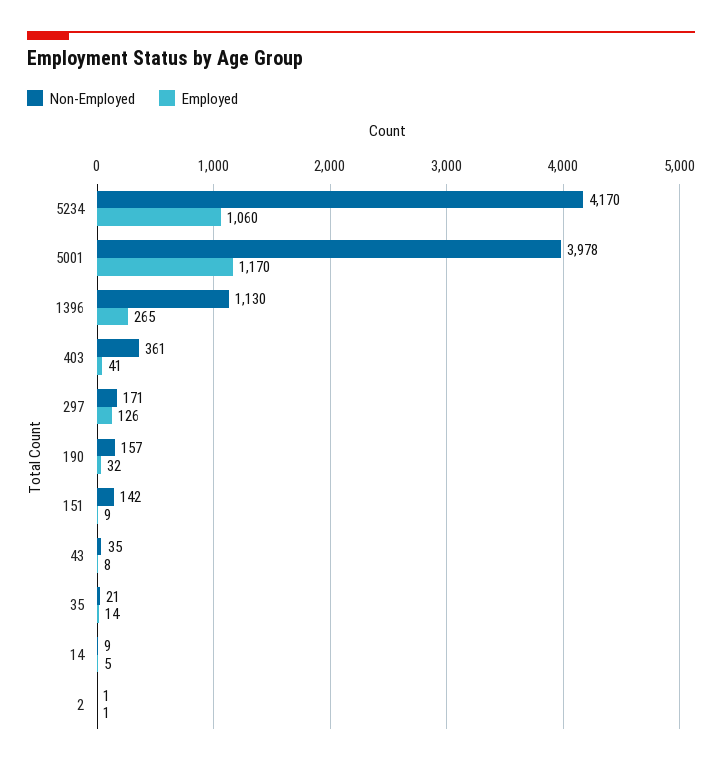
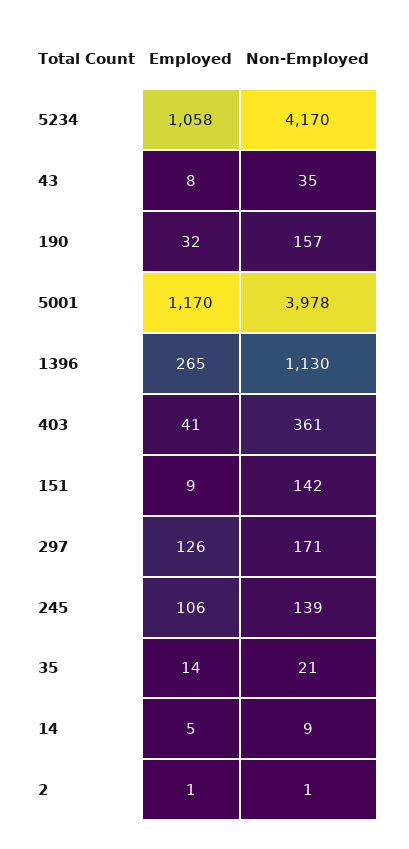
Employed, 5234: 1060 -> 1058
Employed, 245: none -> 106
Non-Employed, 245: none -> 139

